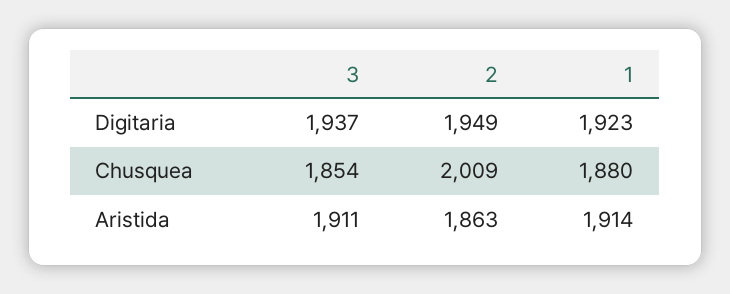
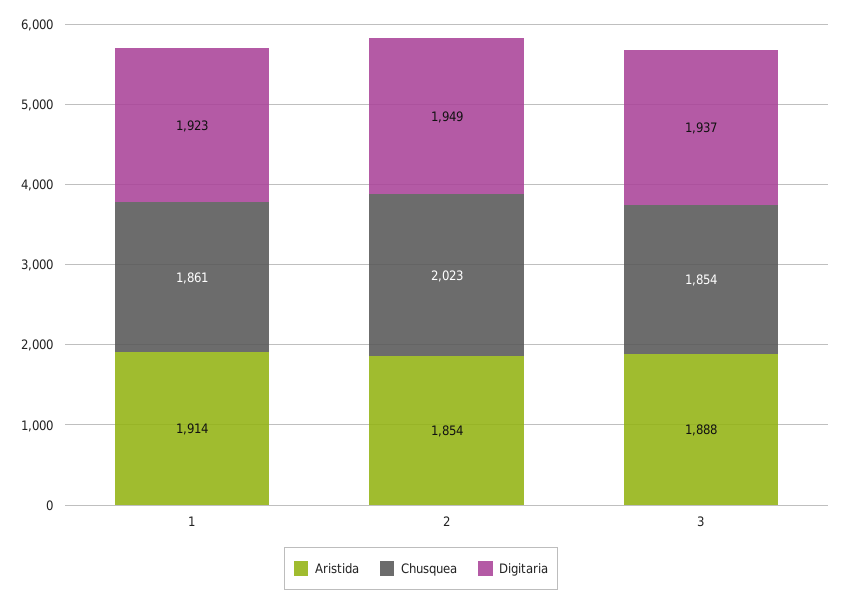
Chusquea, 2: 2009 -> 2023
Chusquea, 1: 1880 -> 1861
Aristida, 3: 1911 -> 1888
Aristida, 2: 1863 -> 1854

